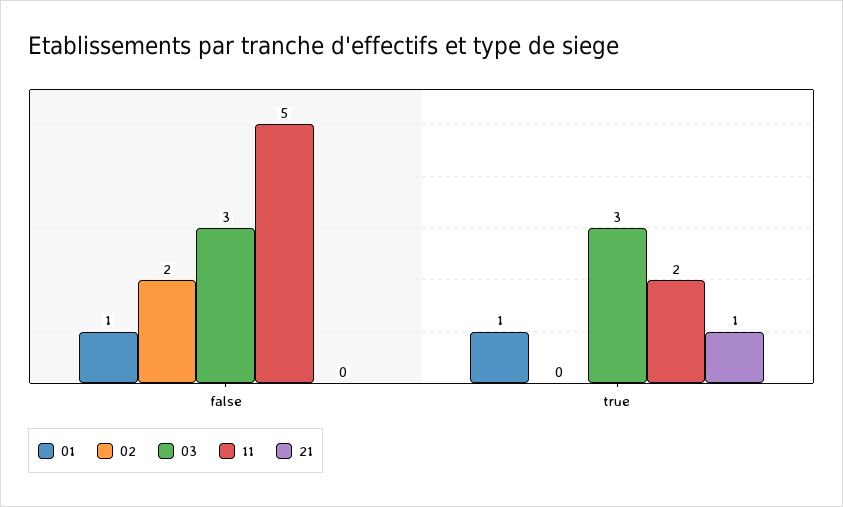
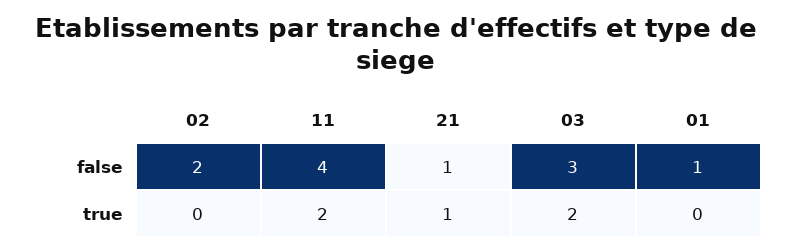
11, false: 5 -> 4
21, false: 0 -> 1
01, true: 1 -> 0
03, true: 3 -> 2

